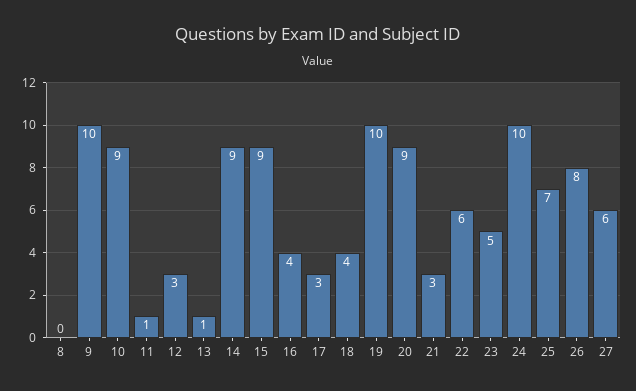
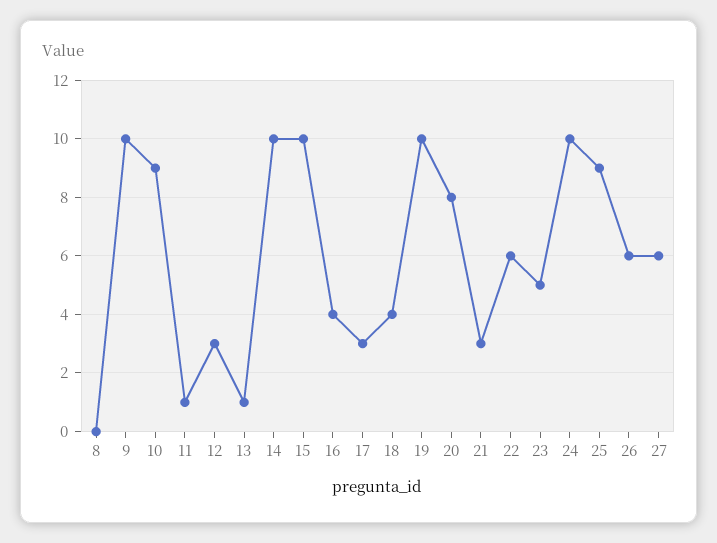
14: 9 -> 10
15: 9 -> 10
20: 9 -> 8
25: 7 -> 9
26: 8 -> 6

